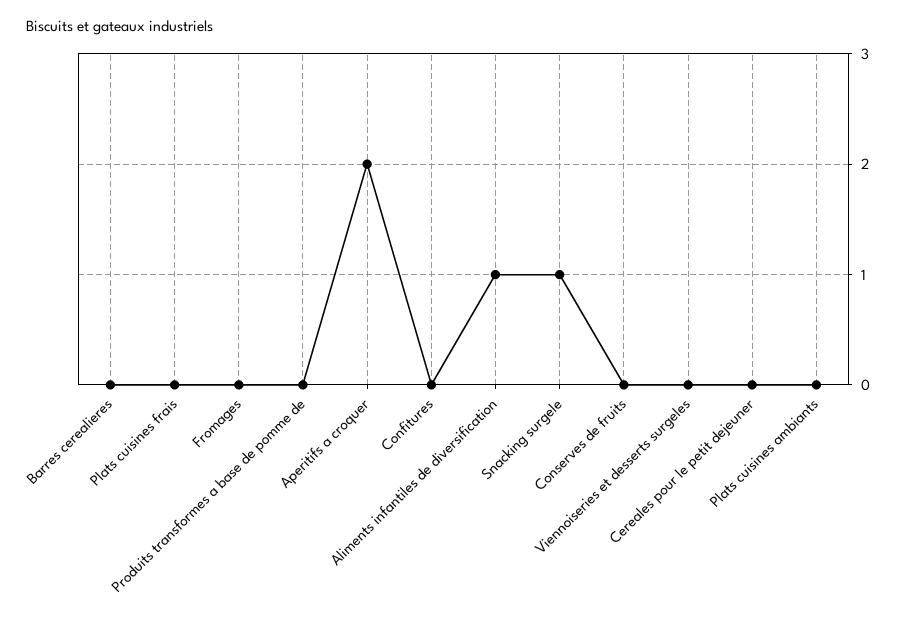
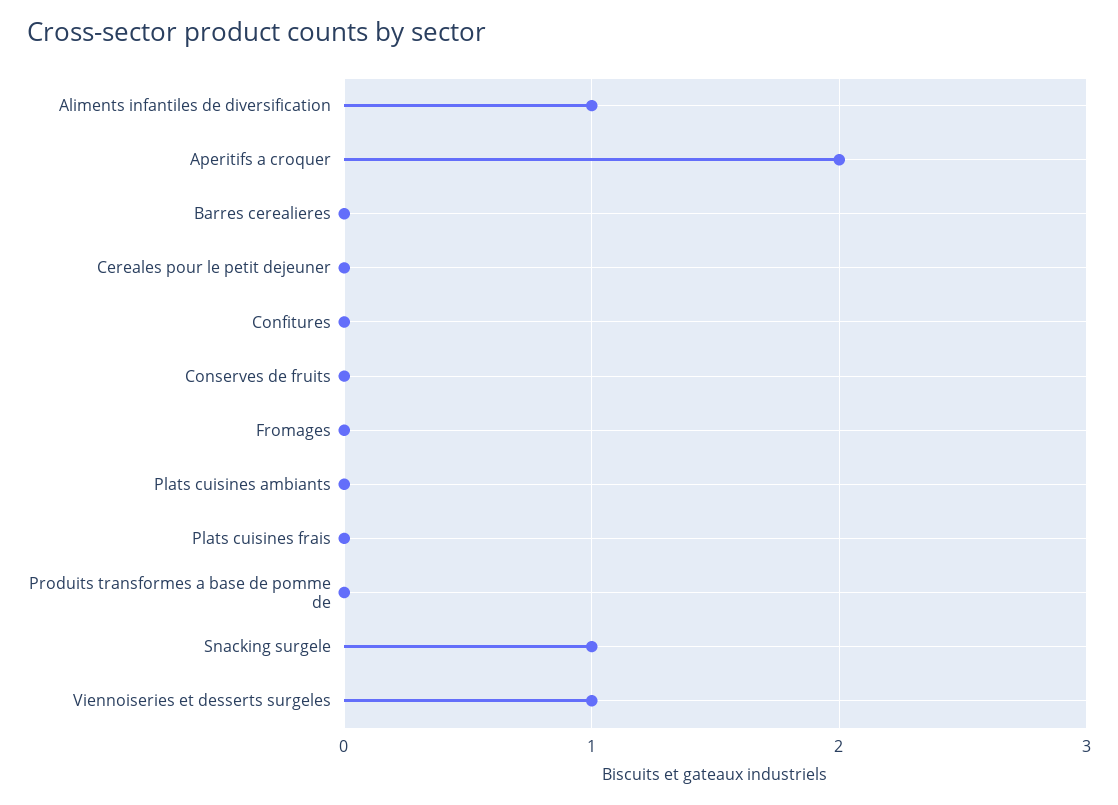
Viennoiseries et desserts surgeles: 0 -> 1

